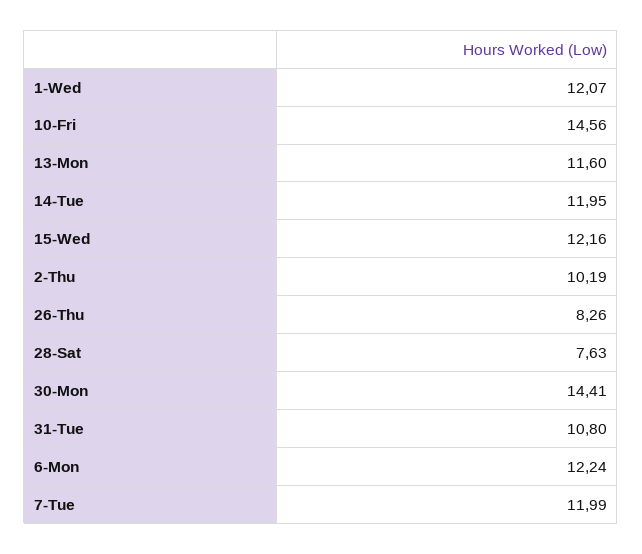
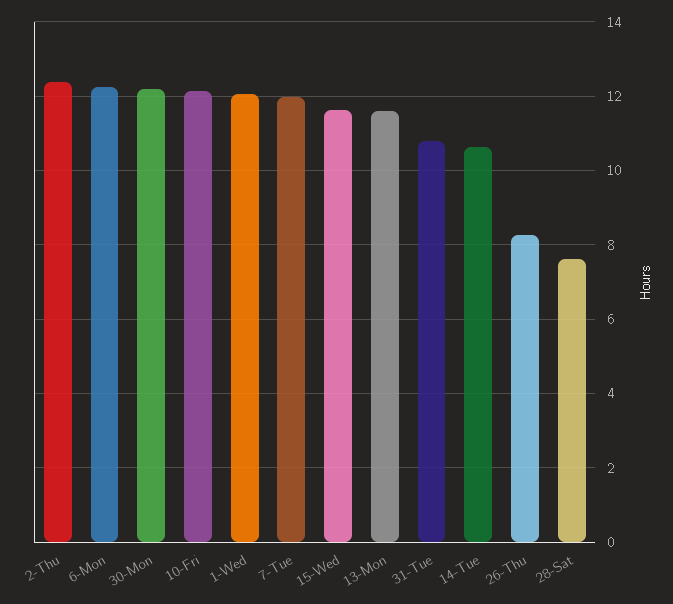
10-Fri: 14.56 -> 12.2
14-Tue: 11.95 -> 10.6
15-Wed: 12.16 -> 11.6
2-Thu: 10.19 -> 12.4
30-Mon: 14.41 -> 12.2

